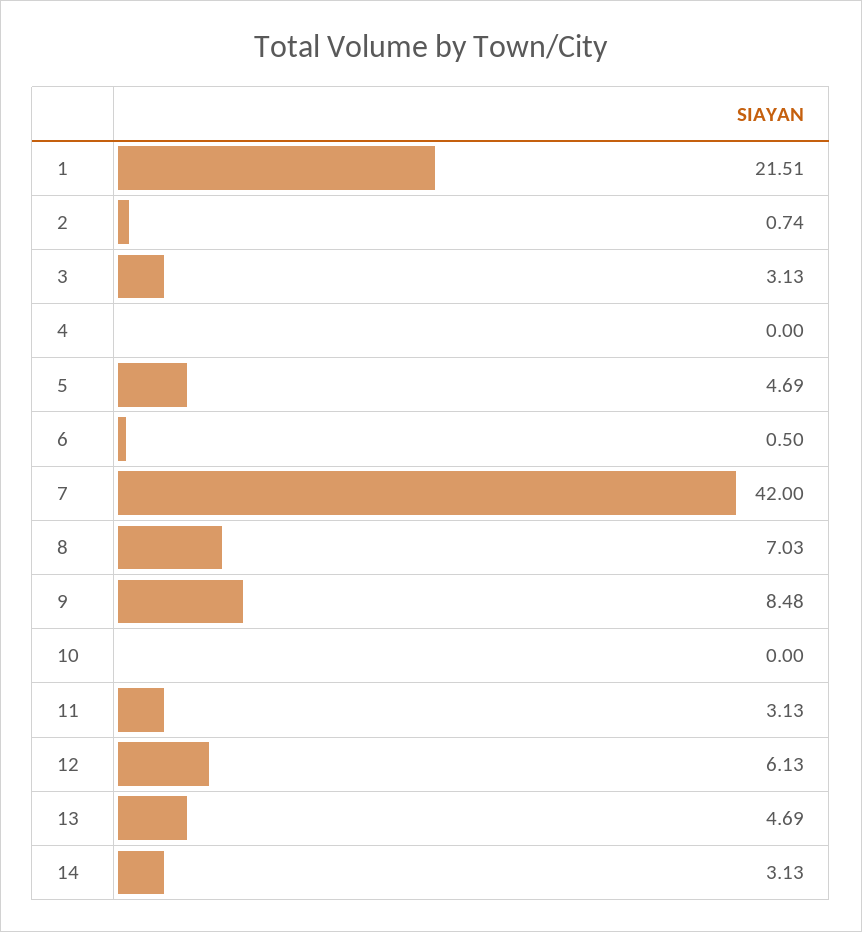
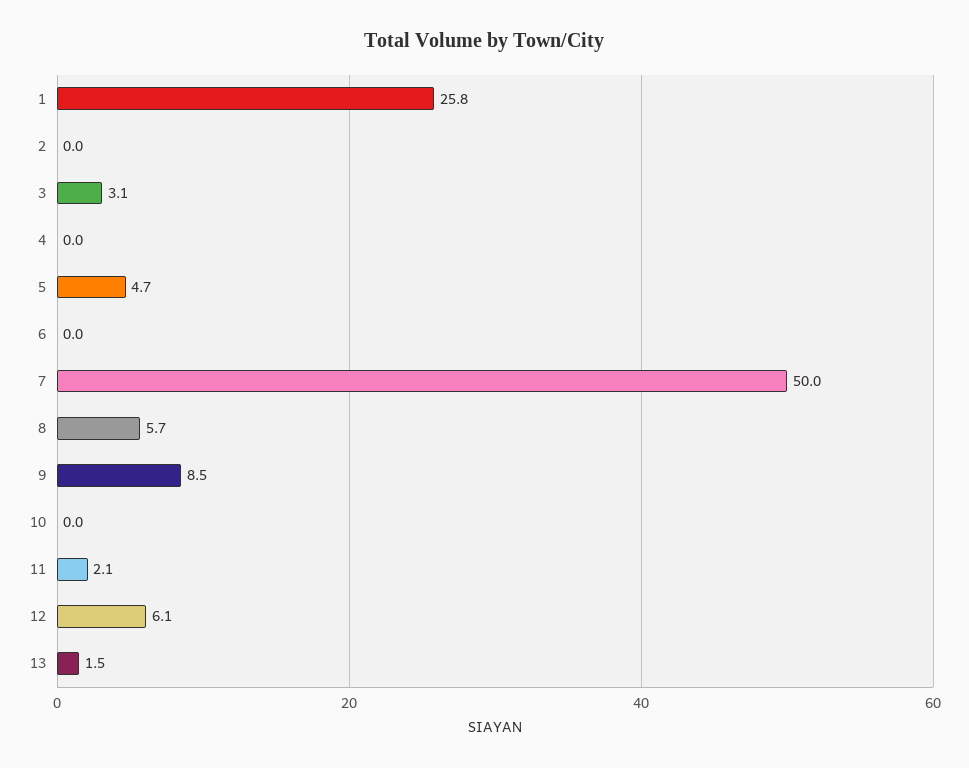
1: 21.51 -> 25.8
2: 0.74 -> 0
6: 0.5 -> 0
7: 42 -> 50
8: 7.03 -> 5.7
11: 3.13 -> 2.1
13: 4.69 -> 1.5
14: 3.13 -> none

